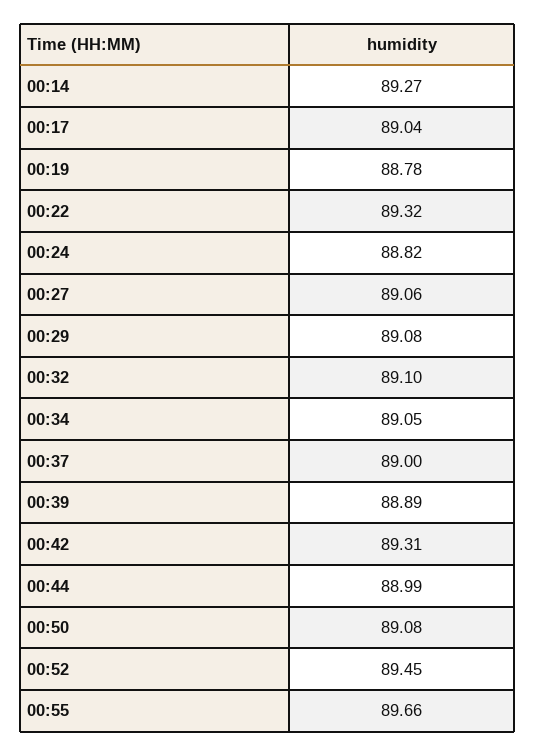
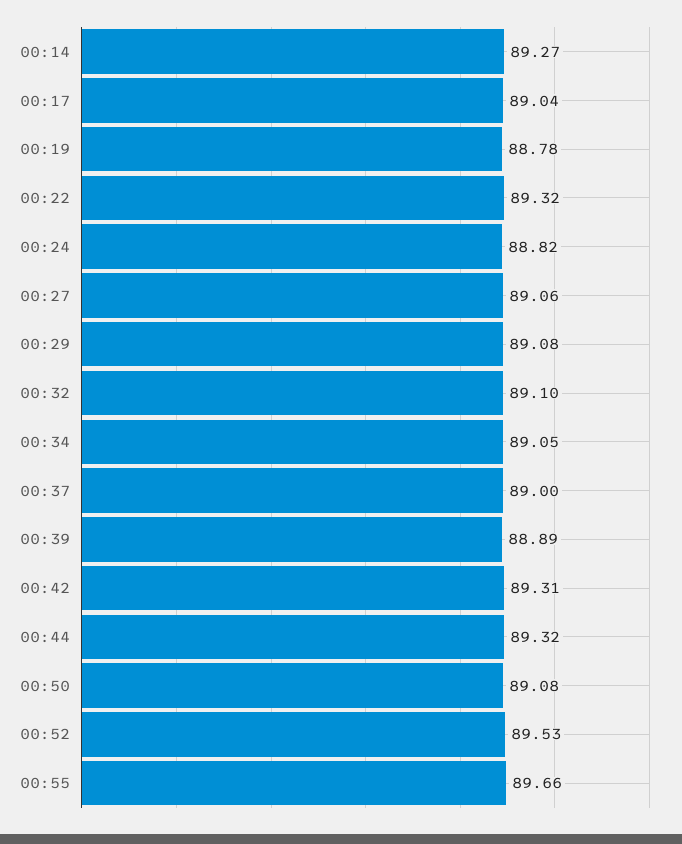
00:44: 88.99 -> 89.32
00:52: 89.45 -> 89.53

